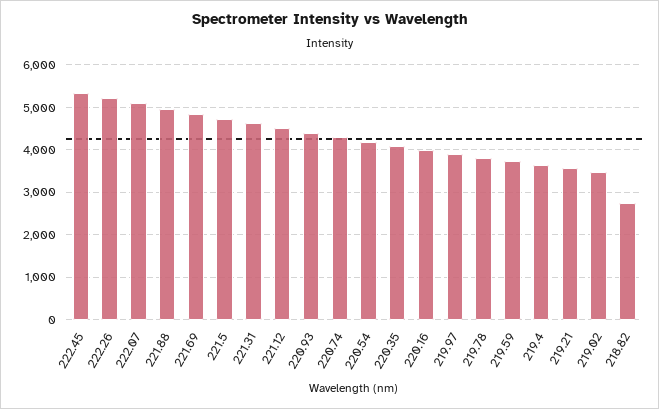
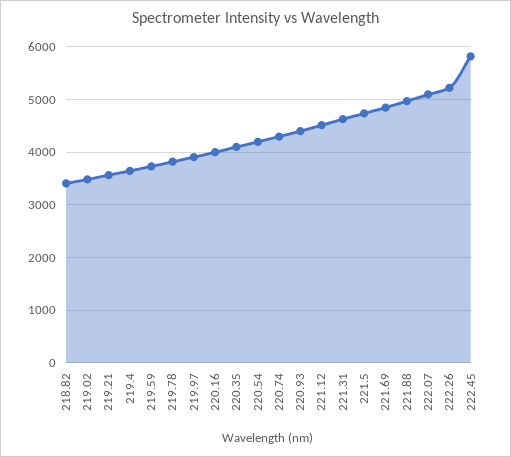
222.45: 5400 -> 5800
218.82: 2800 -> 3400

